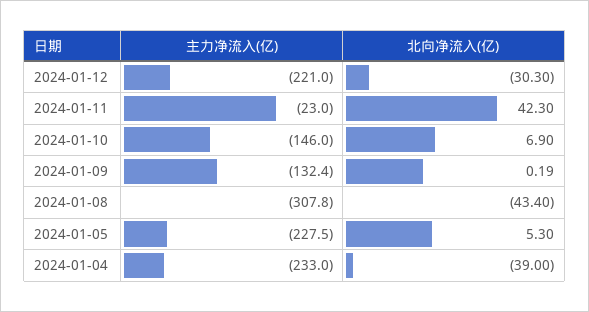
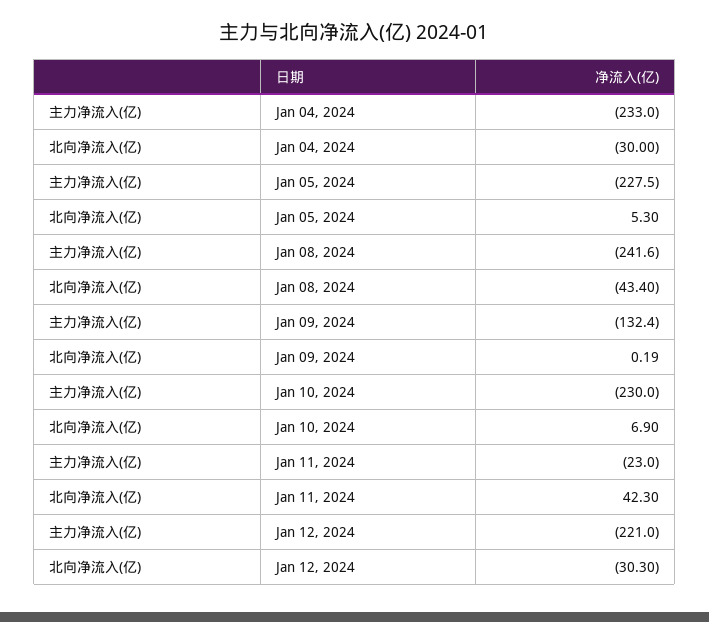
主力净流入(亿), 2024-01-10: -146 -> -230
主力净流入(亿), 2024-01-08: -307.8 -> -241.6
北向净流入(亿), 2024-01-04: -39 -> -30

